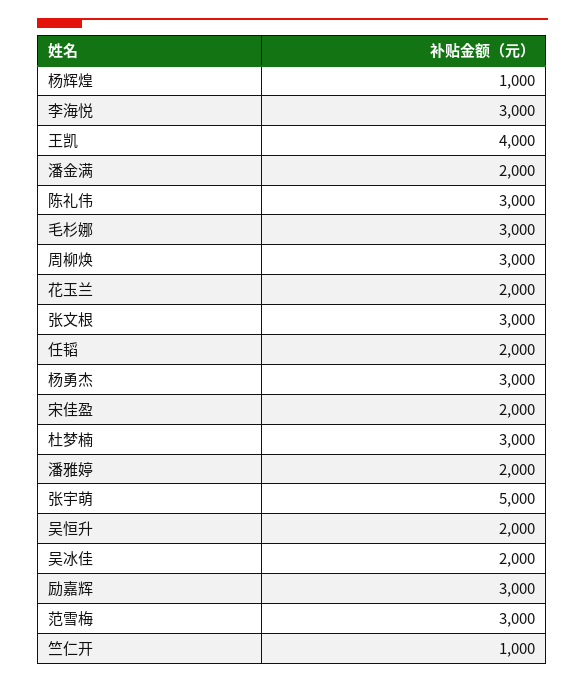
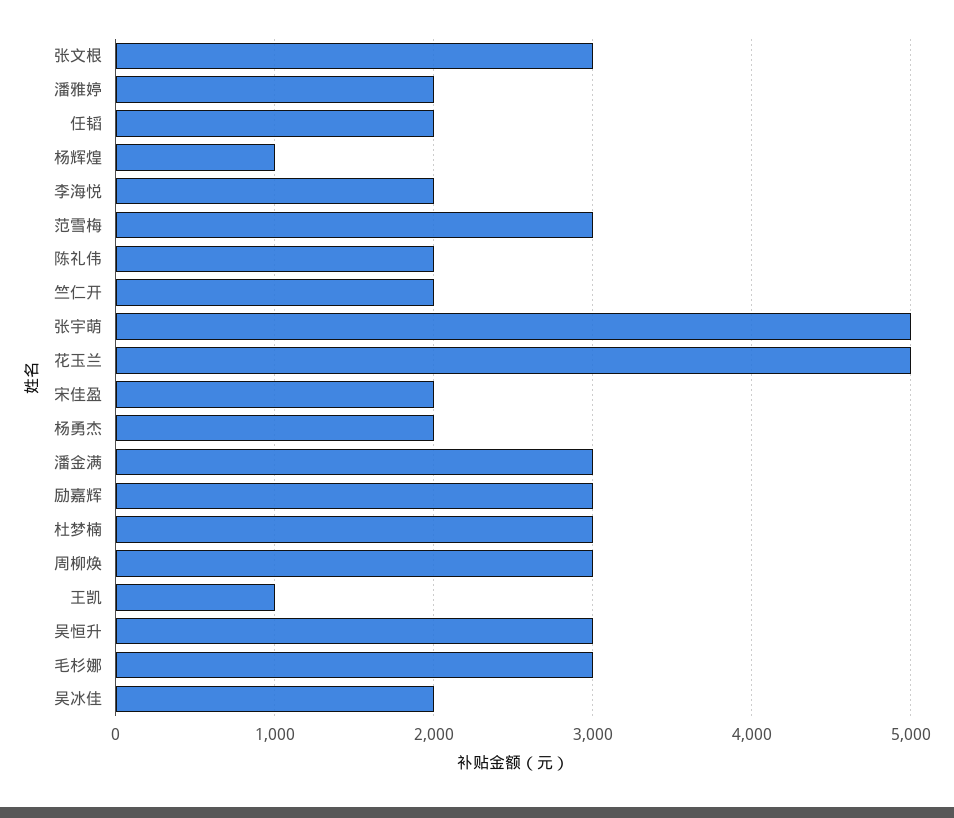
李海悦: 3000 -> 2000
王凯: 4000 -> 1000
潘金满: 2000 -> 3000
陈礼伟: 3000 -> 2000
花玉兰: 2000 -> 5000
杨勇杰: 3000 -> 2000
吴恒升: 2000 -> 3000
竺仁开: 1000 -> 2000

